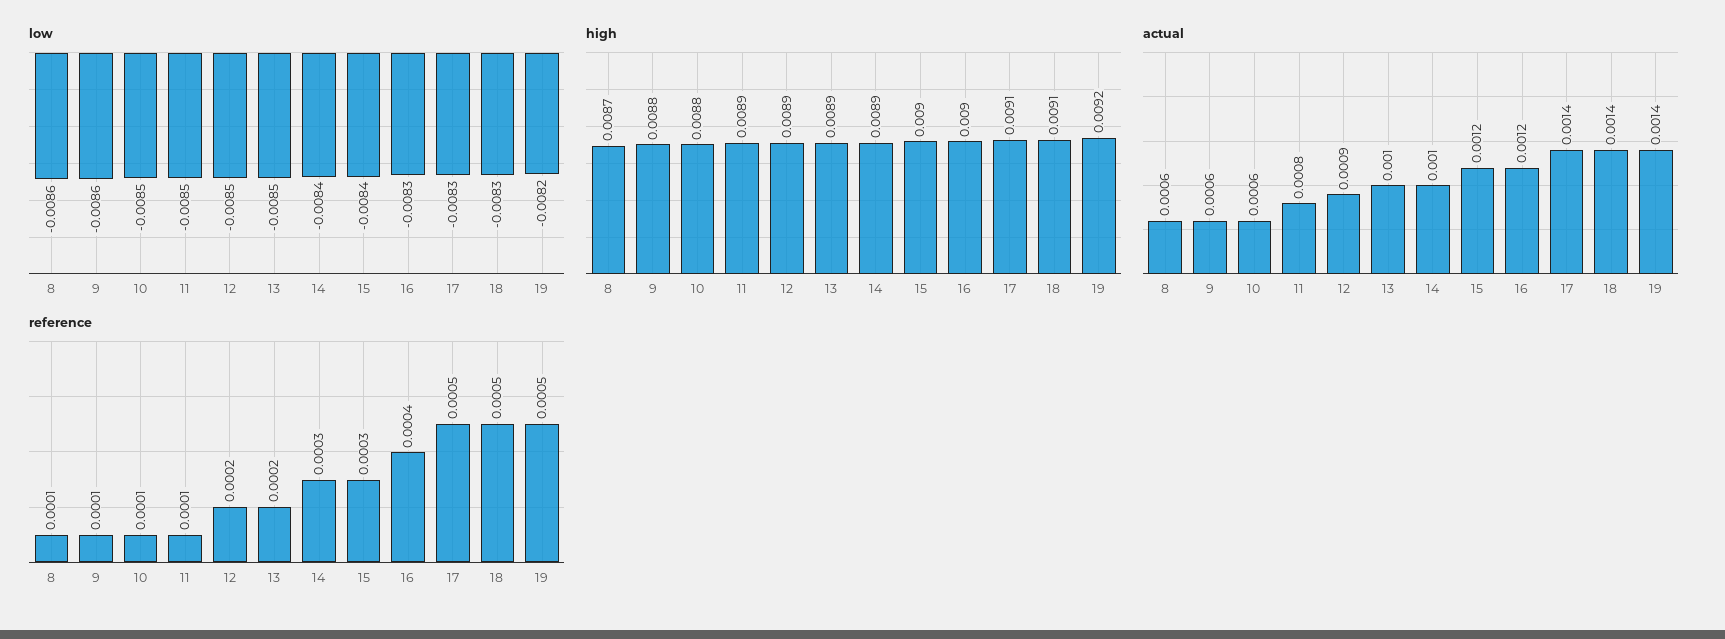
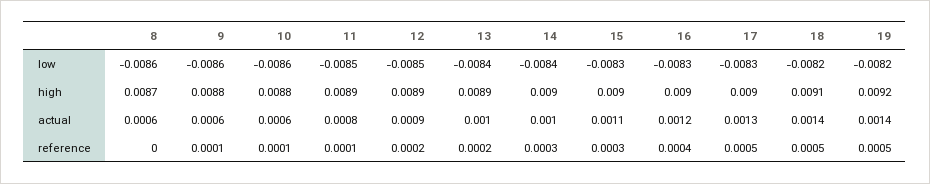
low, 10: -0.0085 -> -0.0086
low, 13: -0.0085 -> -0.0084
low, 15: -0.0084 -> -0.0083
low, 18: -0.0083 -> -0.0082
high, 14: 0.0089 -> 0.009
high, 17: 0.0091 -> 0.009
actual, 15: 0.0012 -> 0.0011
actual, 17: 0.0014 -> 0.0013
reference, 8: 0.0001 -> 0

